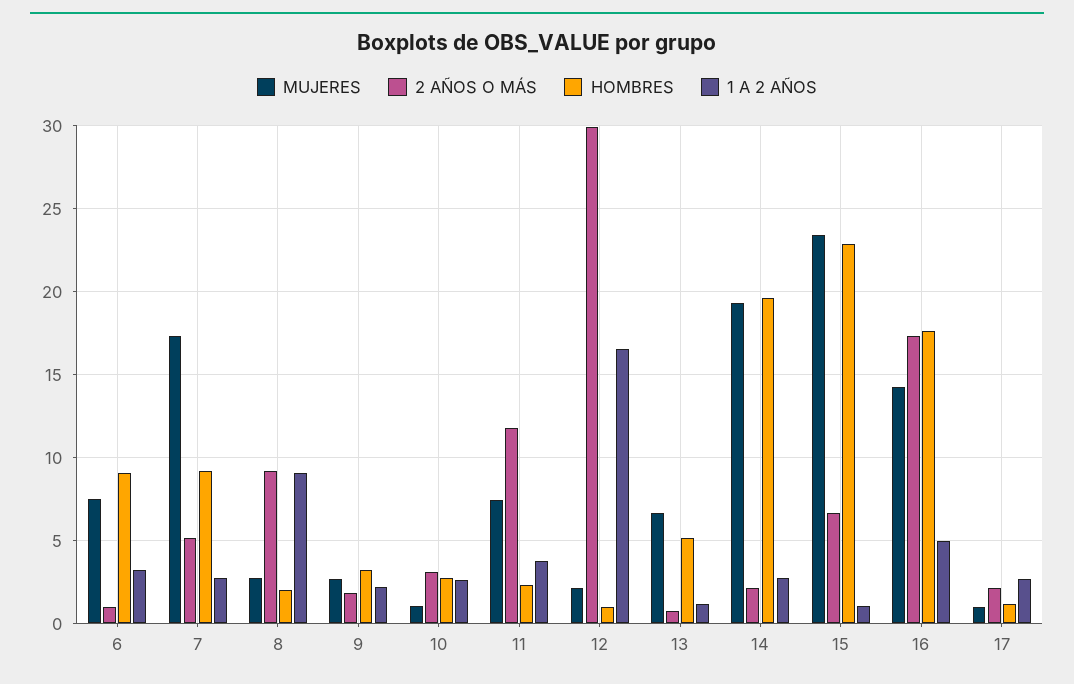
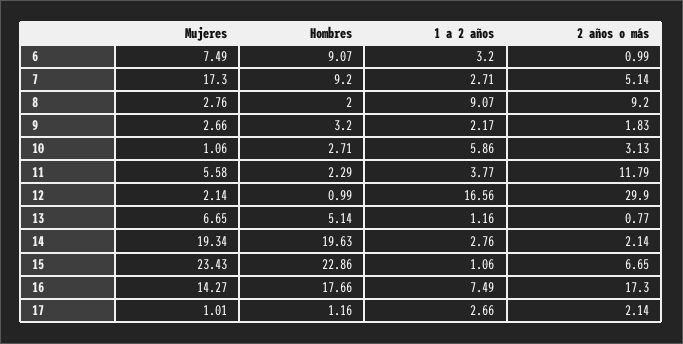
1 A 2 AÑOS, 10: 2.5 -> 5.86
MUJERES, 11: 7.5 -> 5.58
1 A 2 AÑOS, 16: 5 -> 7.49

